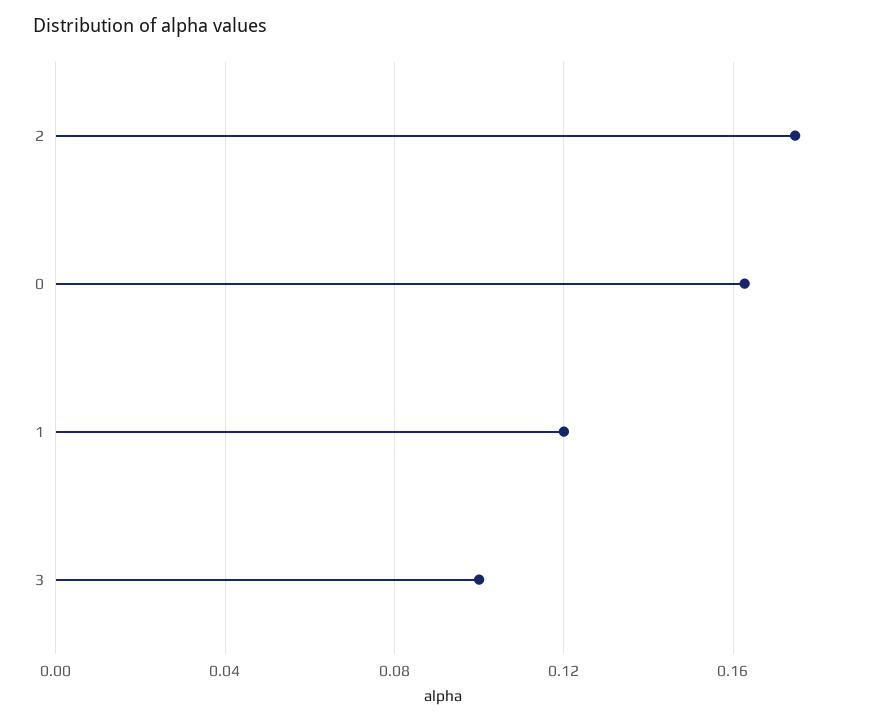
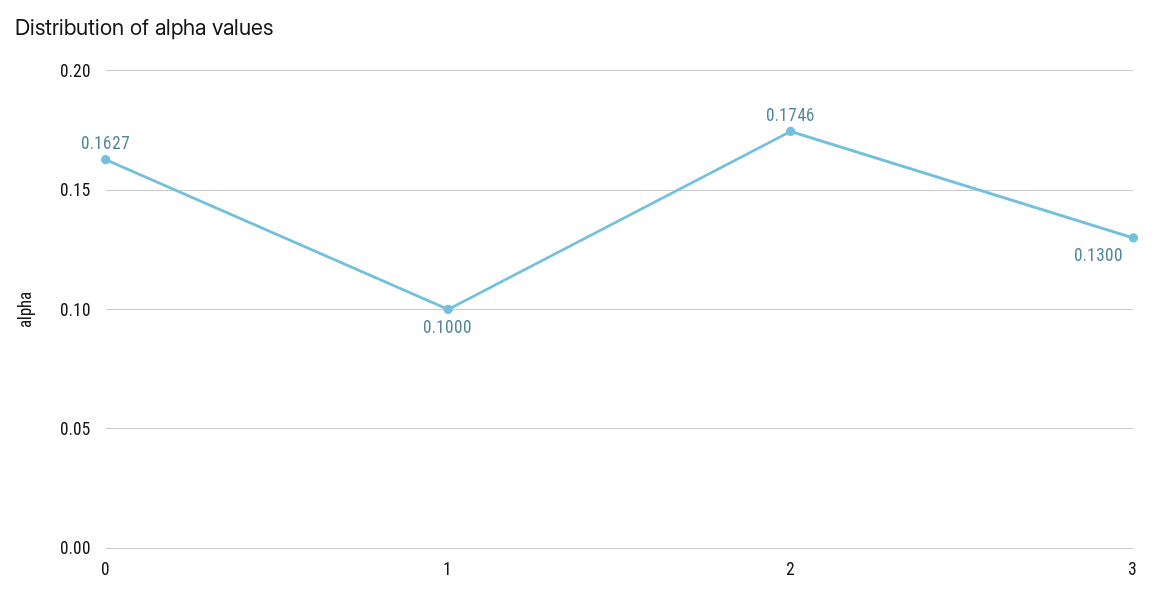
1: 0.12 -> 0.1
3: 0.1 -> 0.13

